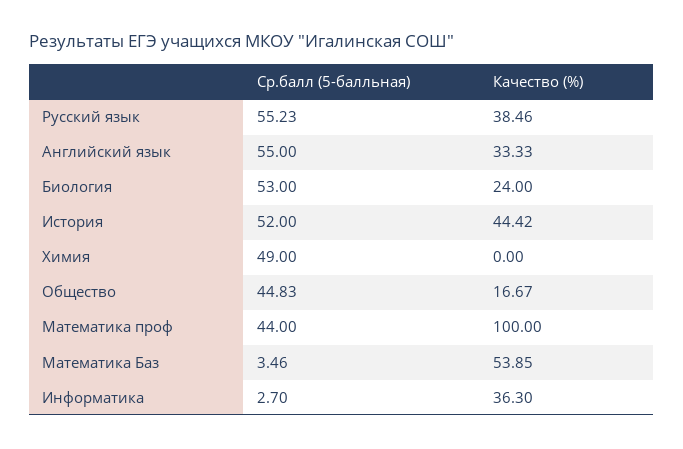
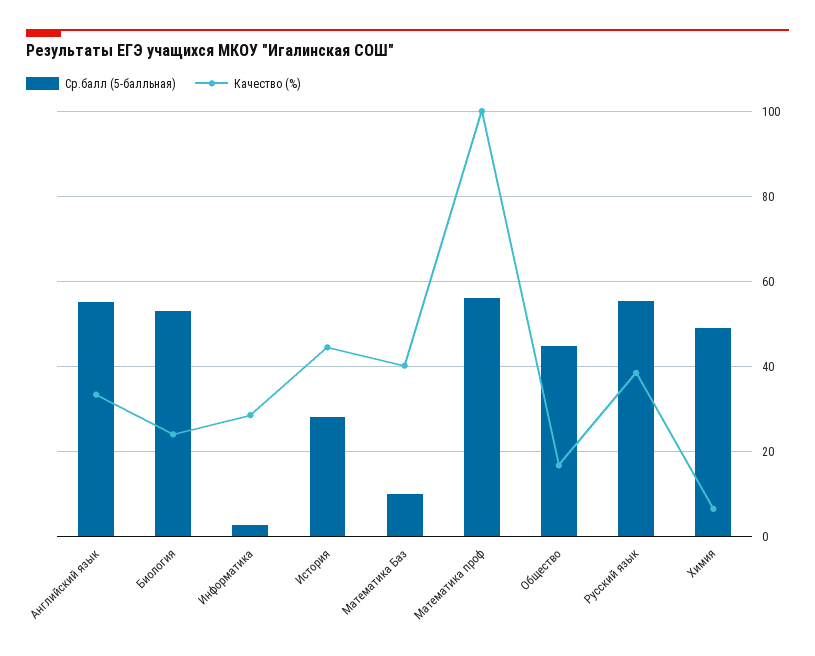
Ср.балл (5-балльная), История: 52 -> 28
Качество (%), Химия: 0 -> 6
Ср.балл (5-балльная), Математика проф: 44 -> 56
Ср.балл (5-балльная), Математика Баз: 3.46 -> 10
Качество (%), Математика Баз: 53.85 -> 40
Качество (%), Информатика: 36.3 -> 28

